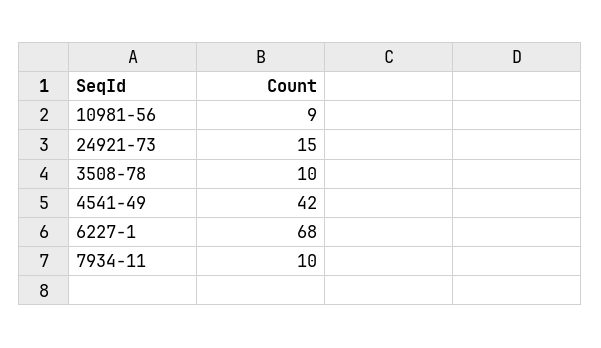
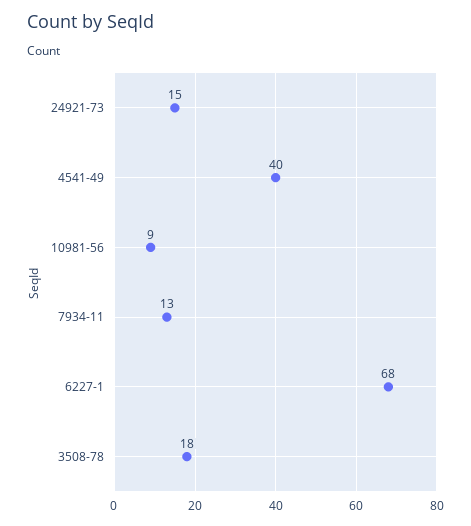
3508-78: 10 -> 18
4541-49: 42 -> 40
7934-11: 10 -> 13

